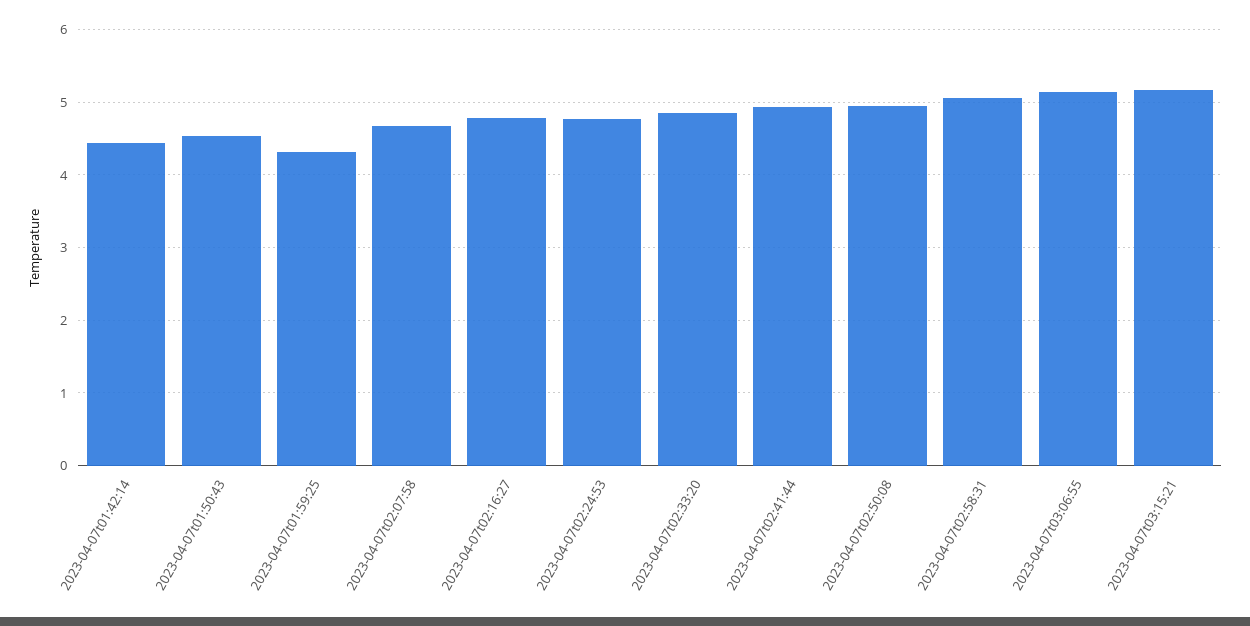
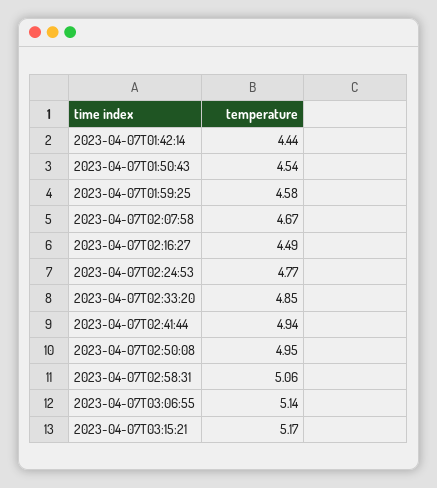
2023-04-07t01:59:25: 4.3 -> 4.58
2023-04-07t02:16:27: 4.8 -> 4.49

